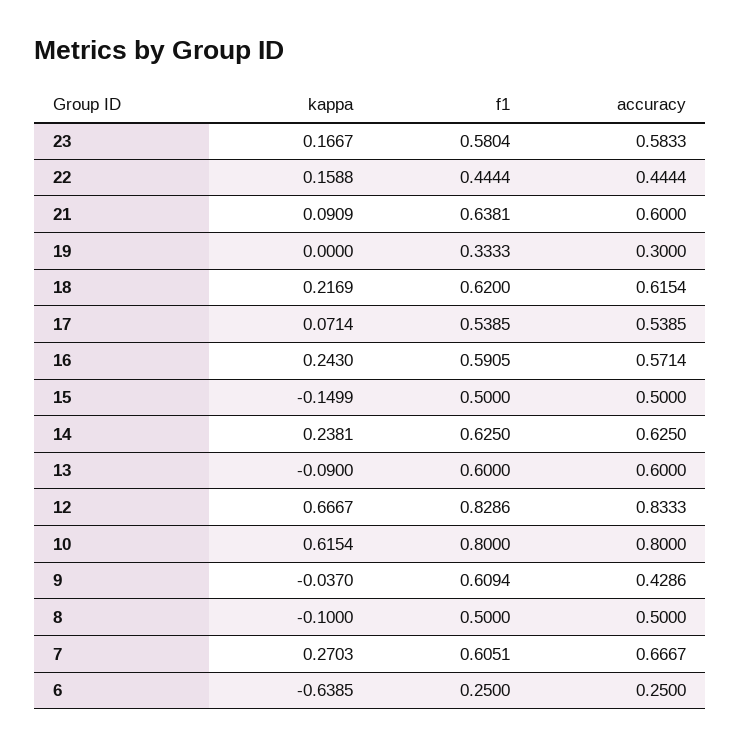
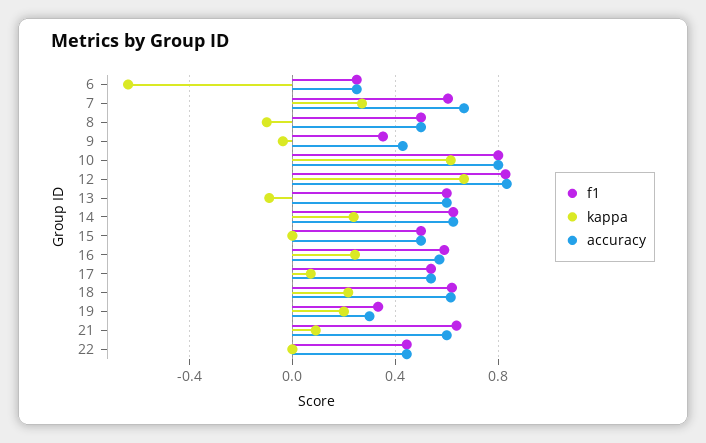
kappa, 23: 0.1667 -> none
f1, 23: 0.5804 -> none
accuracy, 23: 0.5833 -> none
kappa, 22: 0.1588 -> 0
kappa, 19: 0 -> 0.2
kappa, 15: -0.1499 -> 0
f1, 9: 0.6094 -> 0.35

